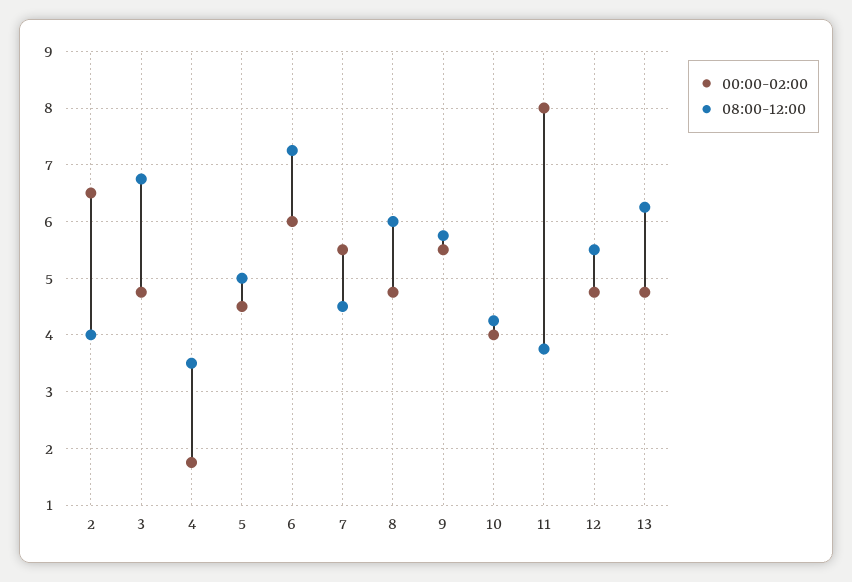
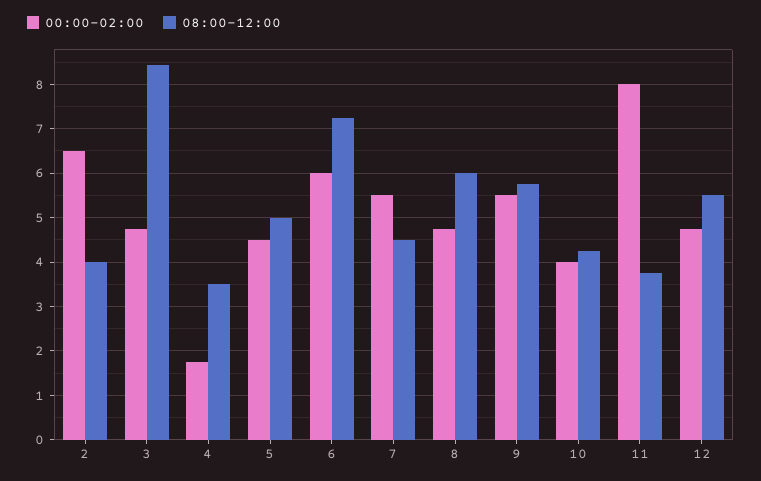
08:00-12:00, 3: 6.8 -> 8.4
00:00-02:00, 13: 4.8 -> none
08:00-12:00, 13: 6.2 -> none

